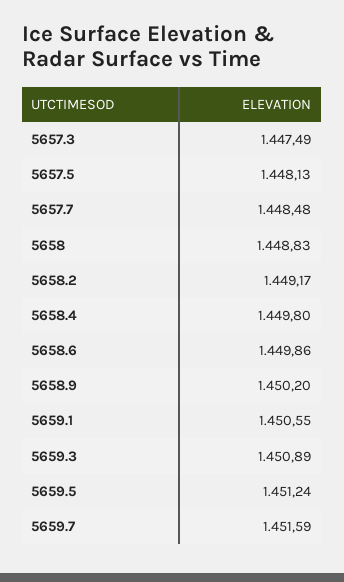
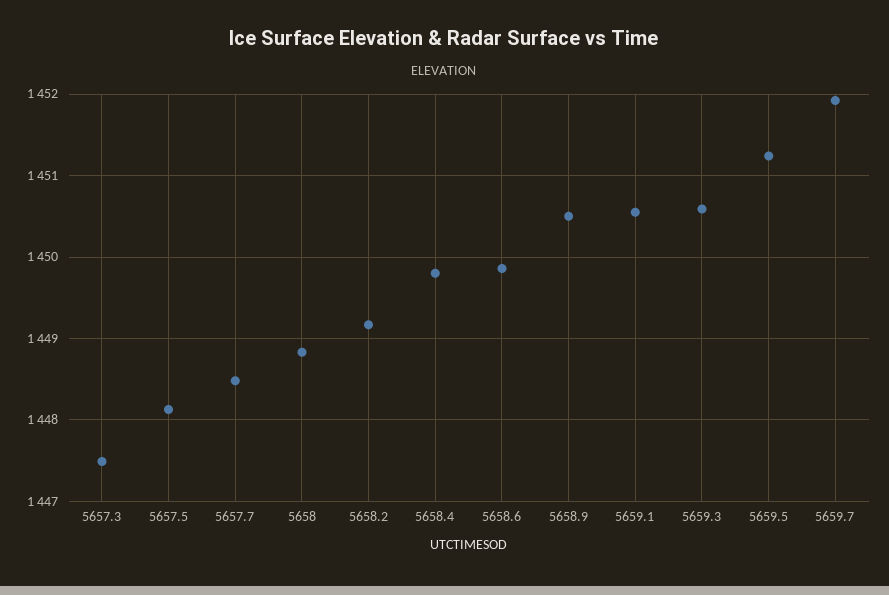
5658.9: 1450.2 -> 1450.5
5659.3: 1450.89 -> 1450.6
5659.7: 1451.59 -> 1451.9

